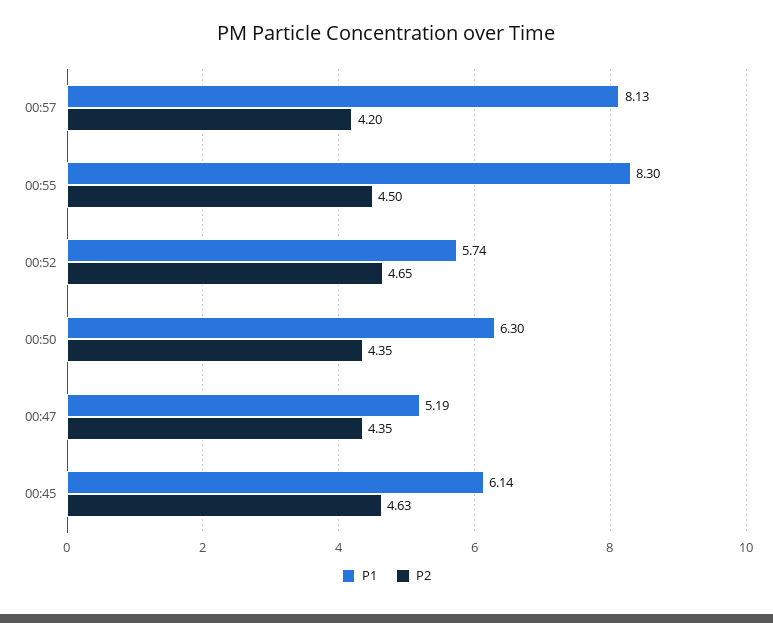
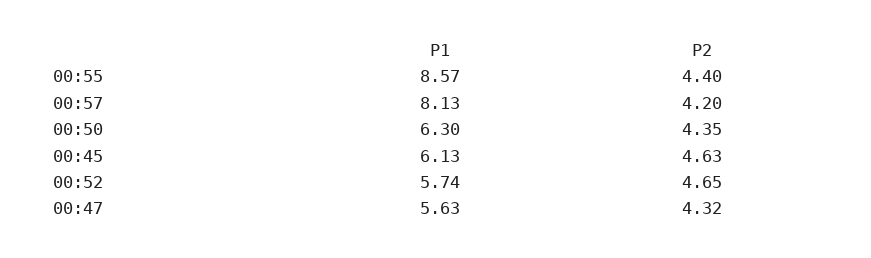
P1, 00:55: 8.3 -> 8.57
P2, 00:55: 4.5 -> 4.4
P1, 00:47: 5.19 -> 5.63
P2, 00:47: 4.35 -> 4.32
P1, 00:45: 6.14 -> 6.13

